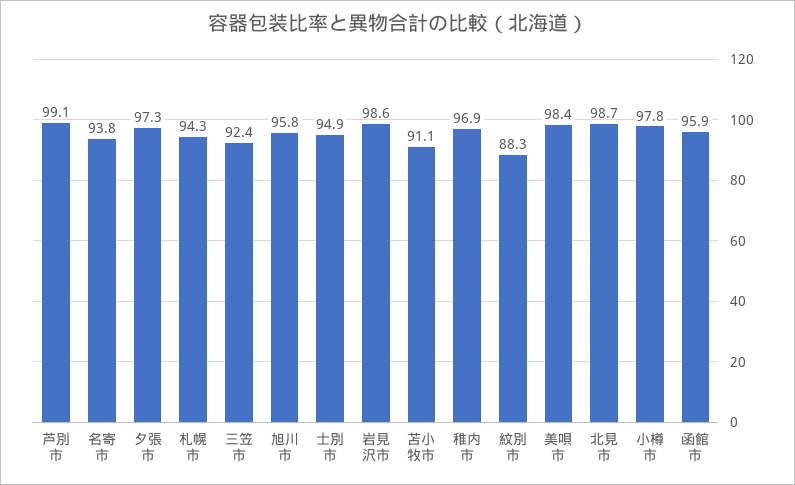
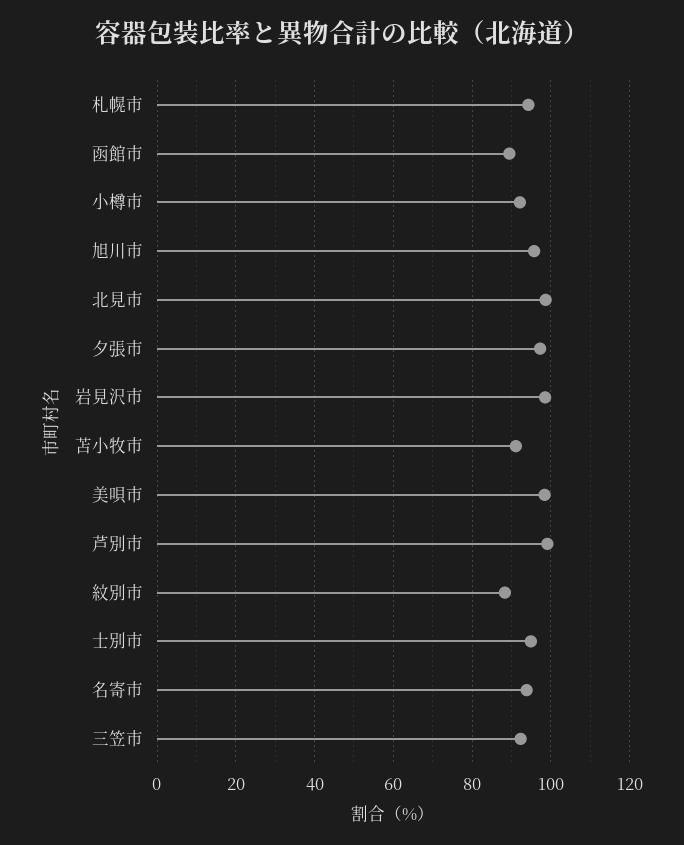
稚内市: 96.9 -> none
小樽市: 97.8 -> 92
函館市: 95.9 -> 90

